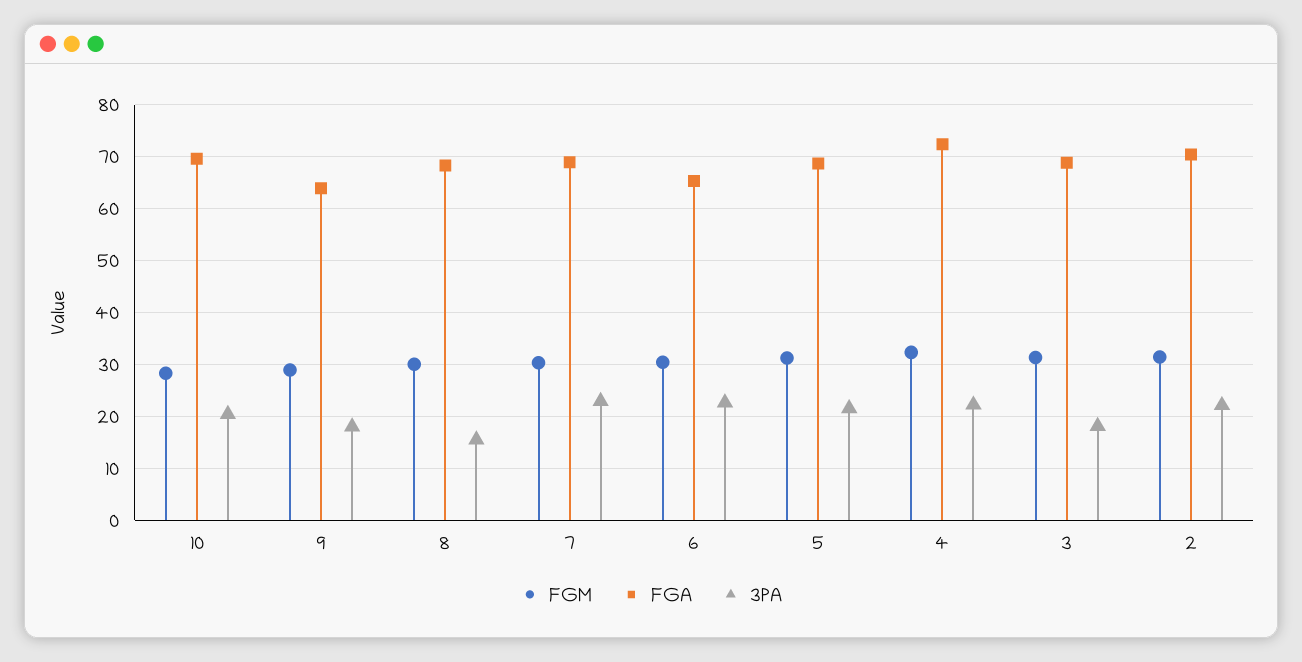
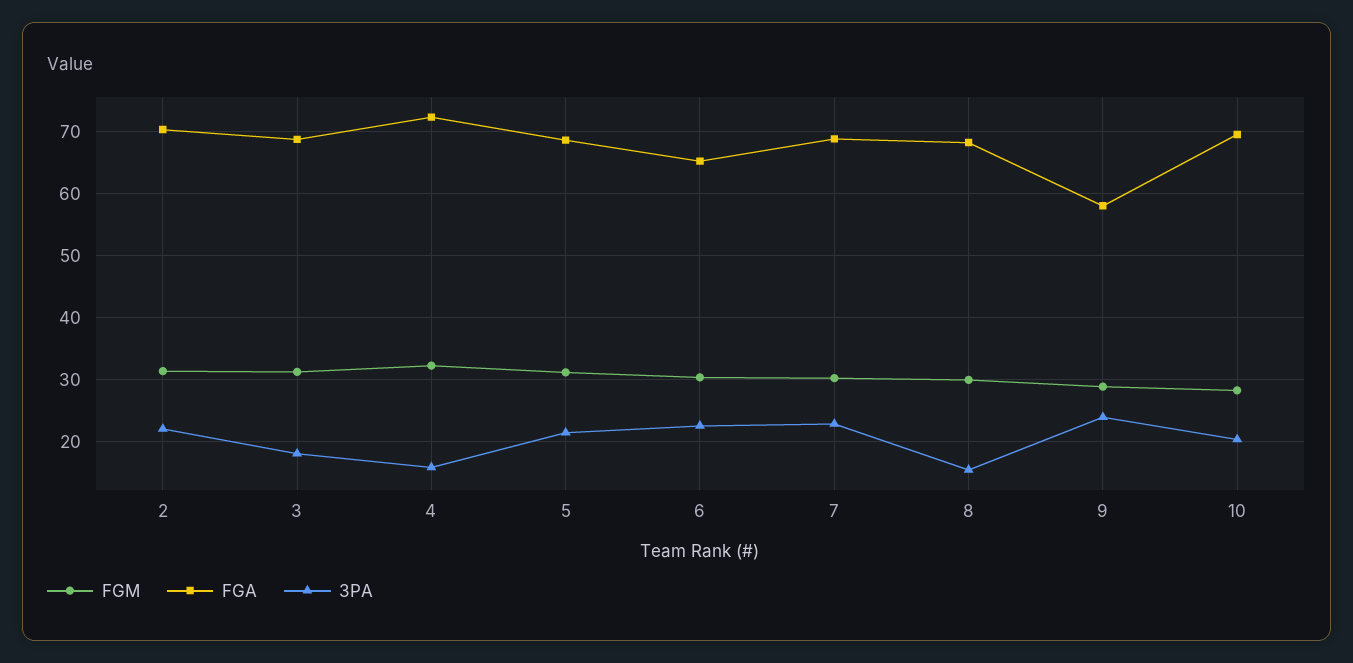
FGA, 9: 64 -> 58
3PA, 9: 18 -> 24
3PA, 4: 22 -> 16

